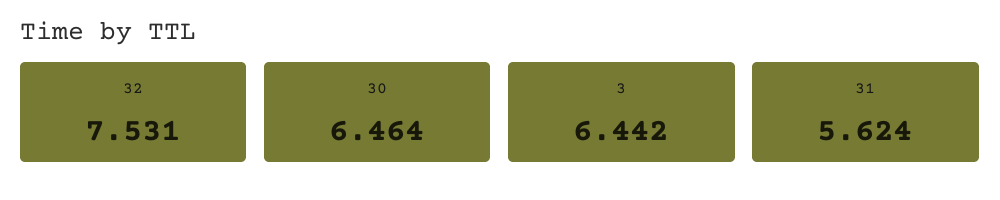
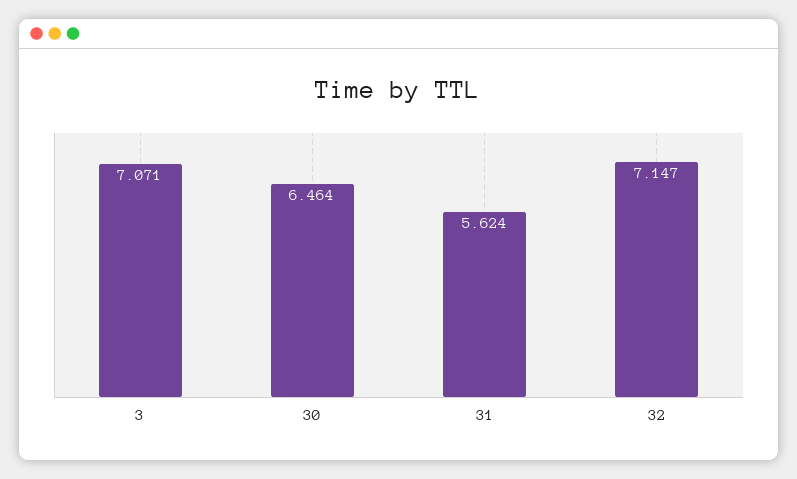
32: 7.531 -> 7.147
3: 6.442 -> 7.071

